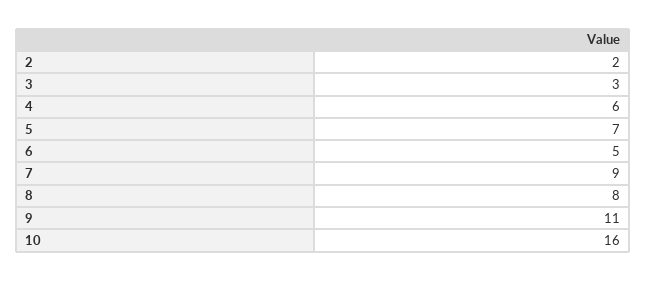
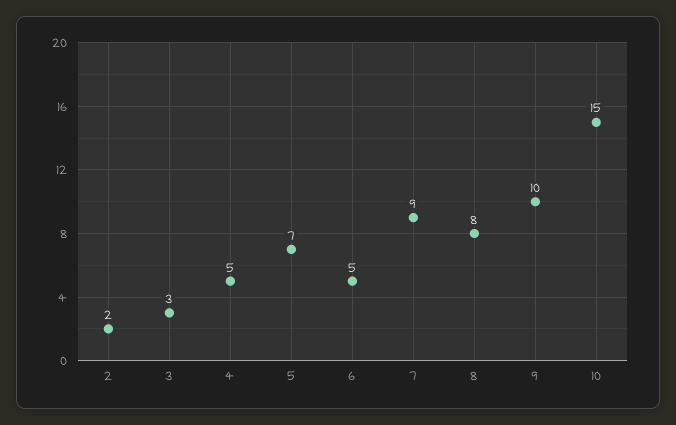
4: 6 -> 5
9: 11 -> 10
10: 16 -> 15

